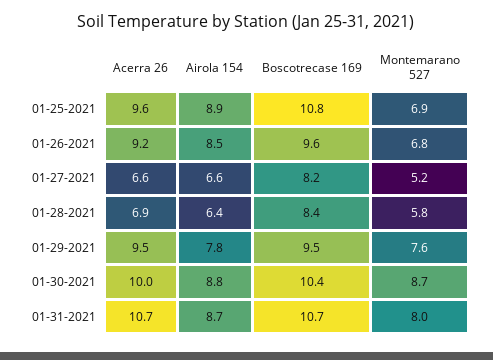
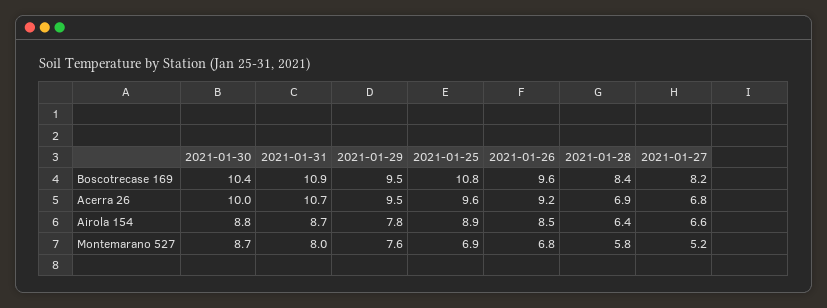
Acerra 26, 01-27-2021: 6.6 -> 6.8
Boscotrecase 169, 01-31-2021: 10.7 -> 10.9

